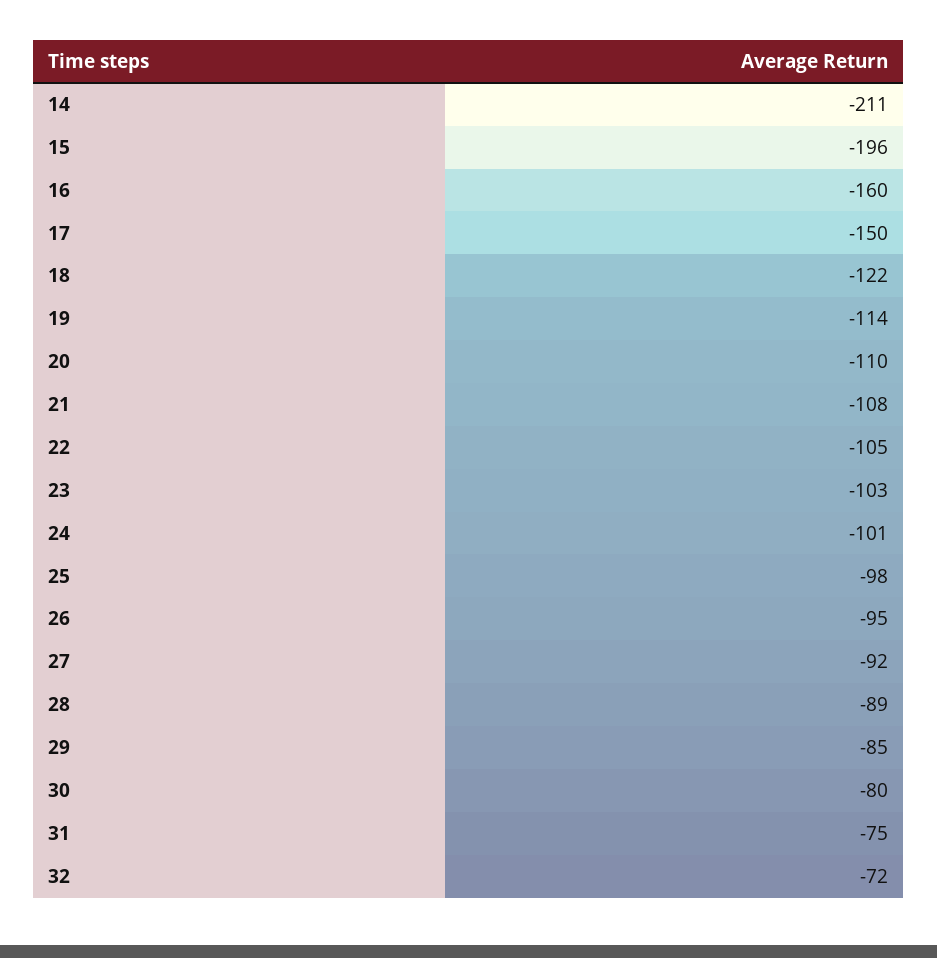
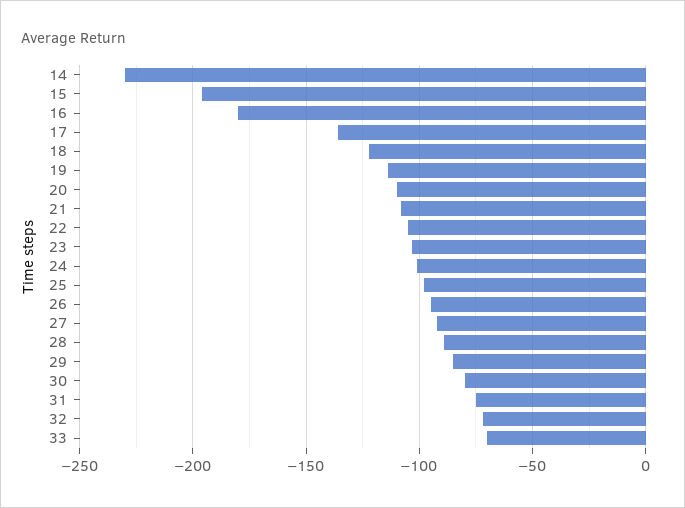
14: -211 -> -230
16: -160 -> -180
17: -150 -> -135
33: none -> -70

